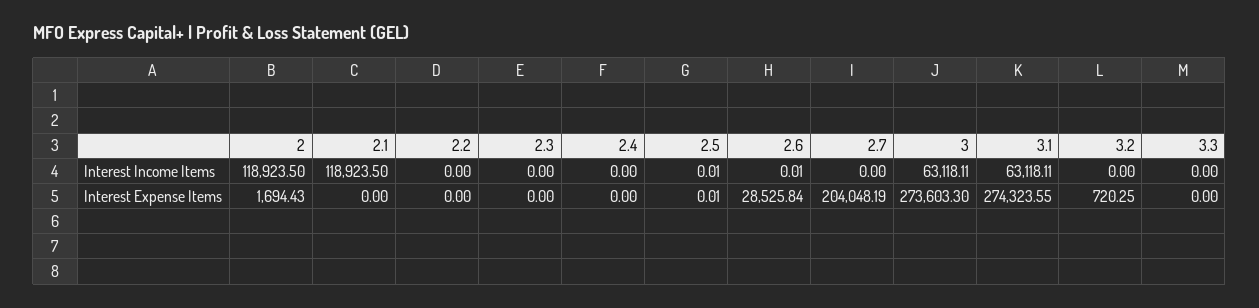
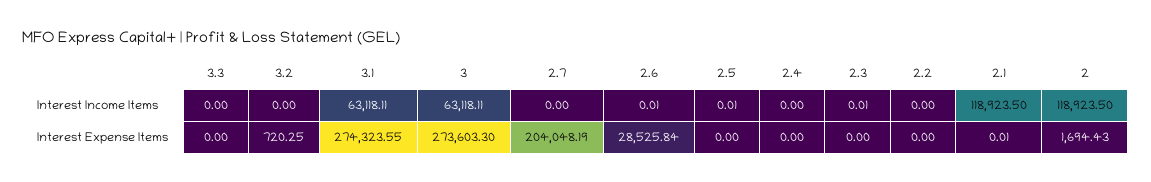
2.3, Interest Income Items: 0 -> 0.01
2.1, Interest Expense Items: 0 -> 0.01
2.5, Interest Expense Items: 0.01 -> 0

